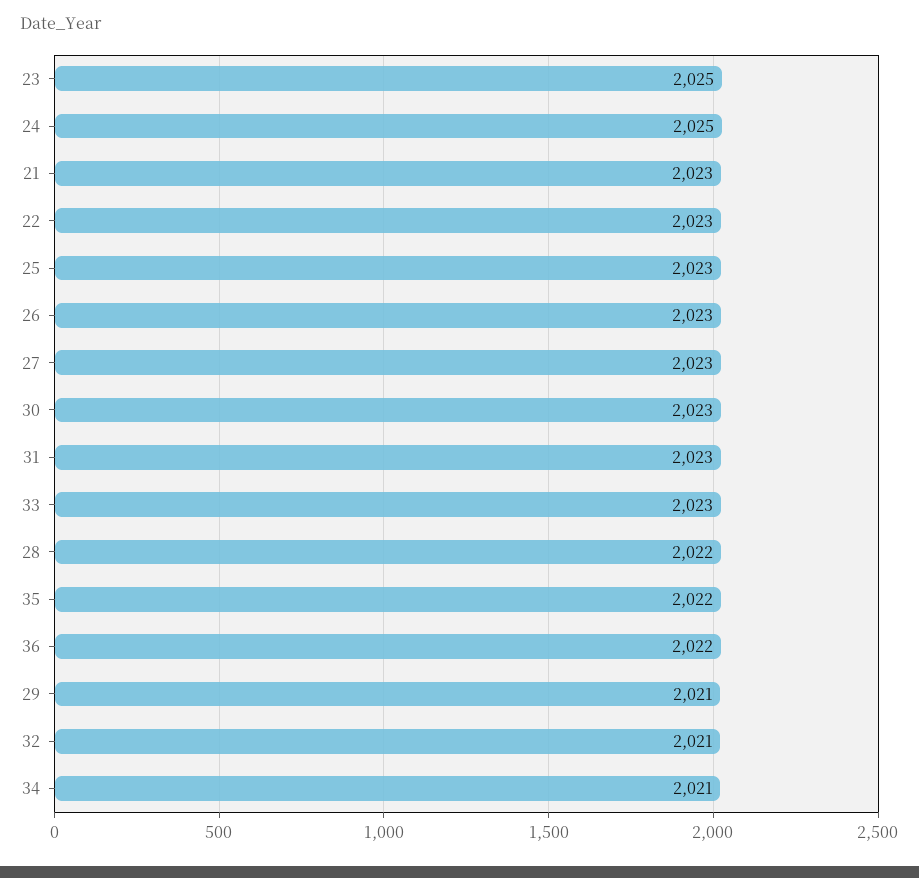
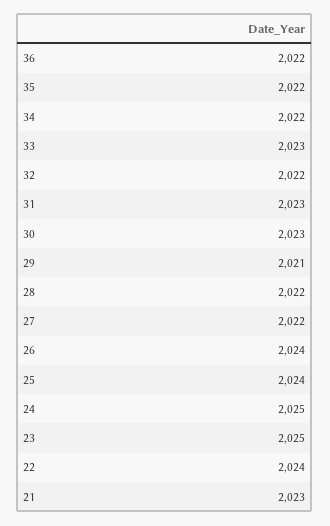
22: 2023 -> 2024
25: 2023 -> 2024
26: 2023 -> 2024
27: 2023 -> 2022
32: 2021 -> 2022
34: 2021 -> 2022

